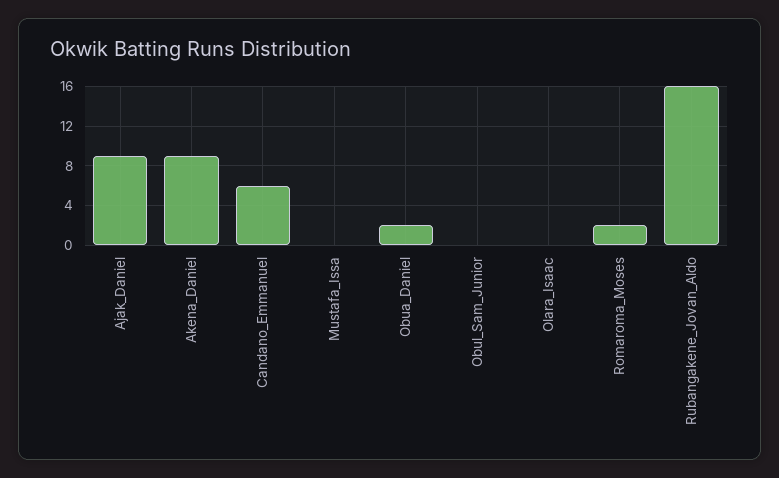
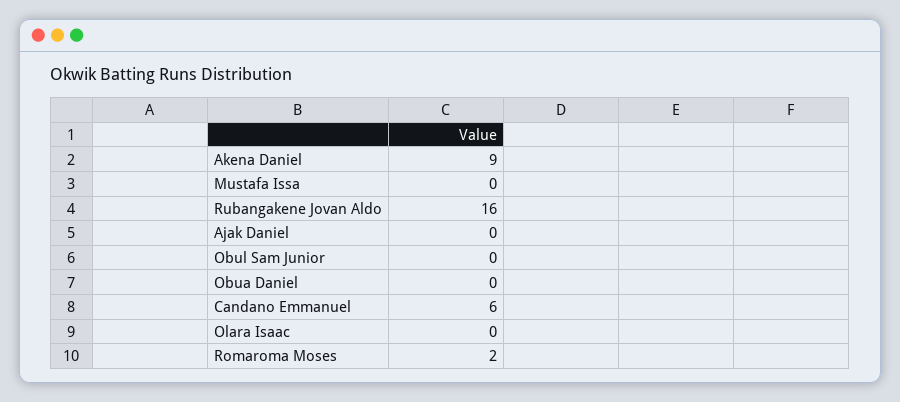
Ajak_Daniel: 9 -> 0
Obua_Daniel: 2 -> 0

